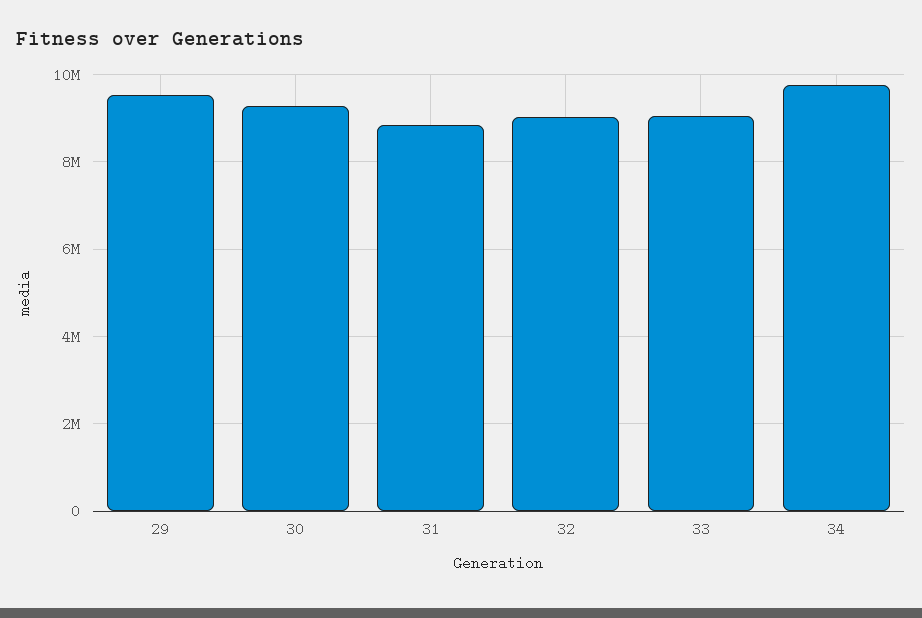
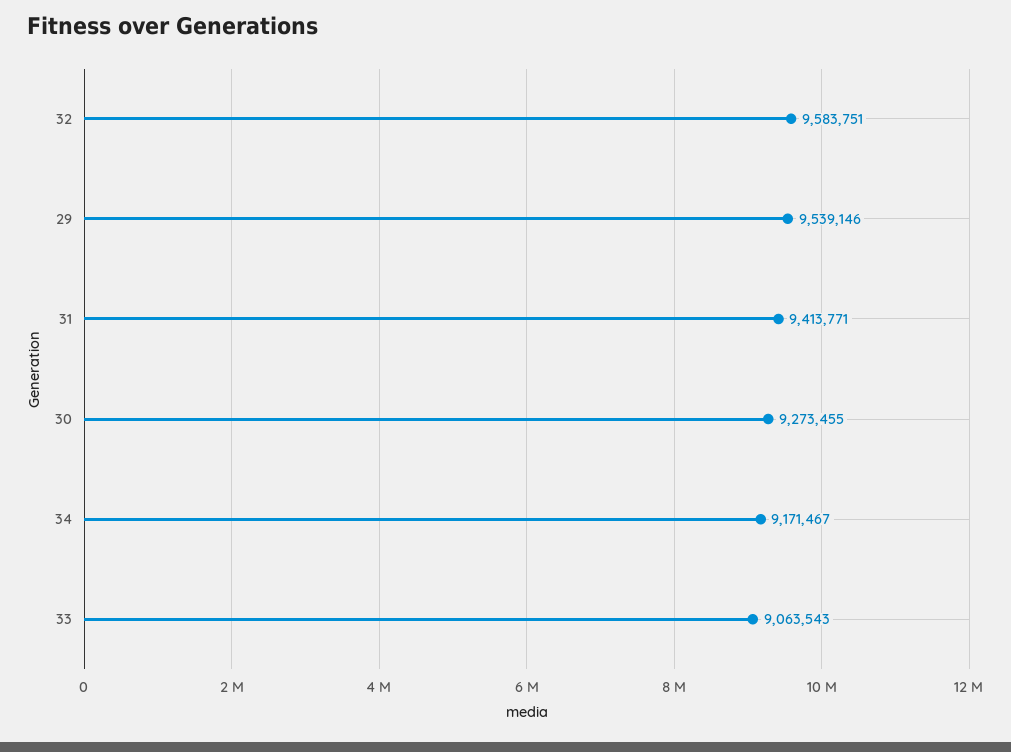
31: 8800000 -> 9413771
32: 9000000 -> 9583751
34: 9800000 -> 9171467

